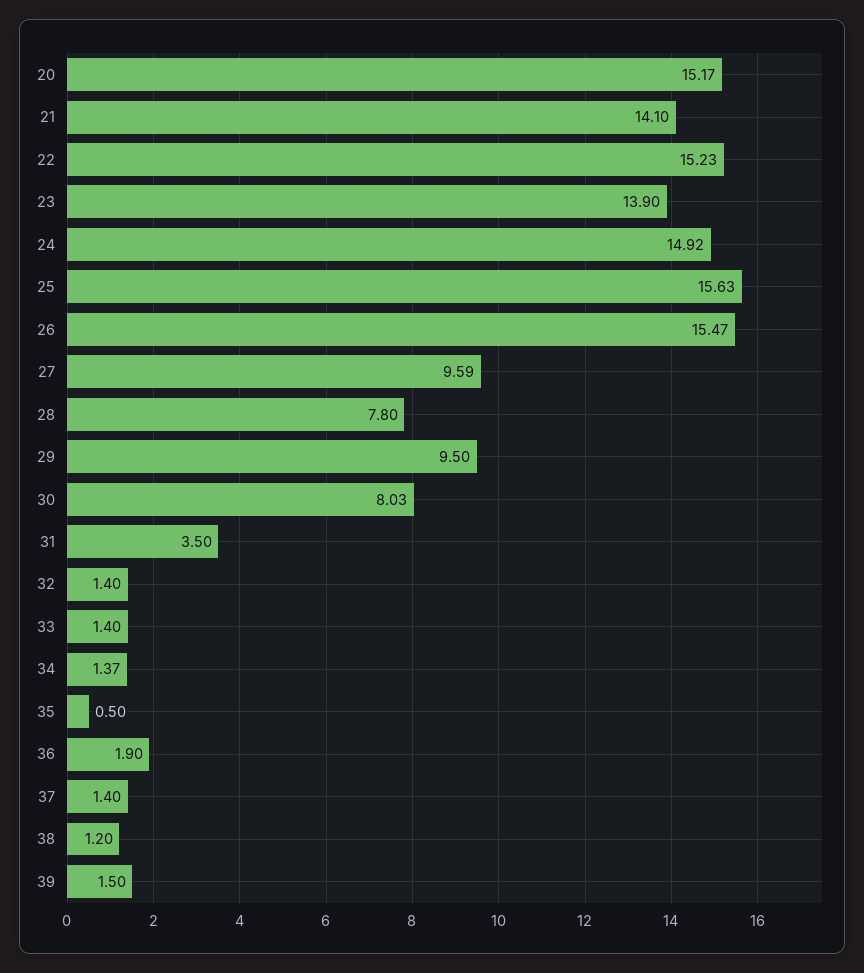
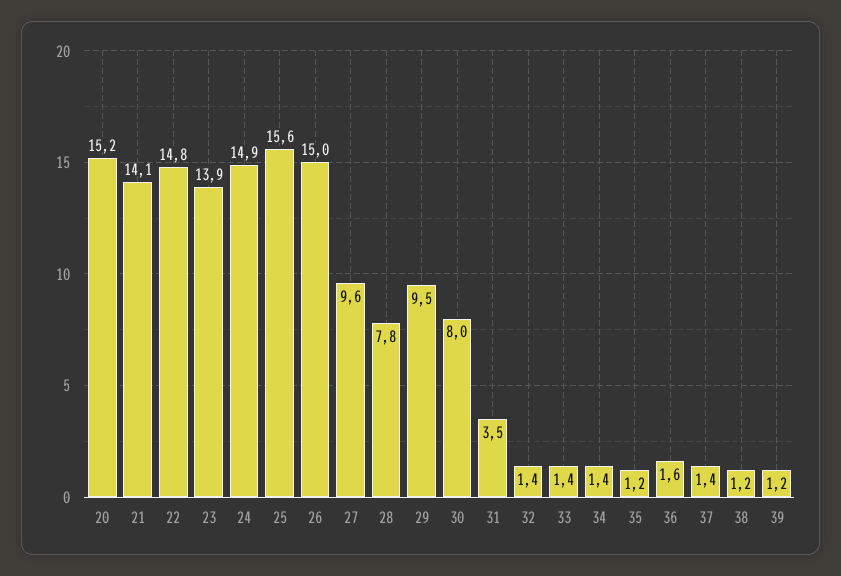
22: 15.23 -> 14.8
26: 15.47 -> 15
35: 0.5 -> 1.2
36: 1.9 -> 1.6
39: 1.5 -> 1.2

